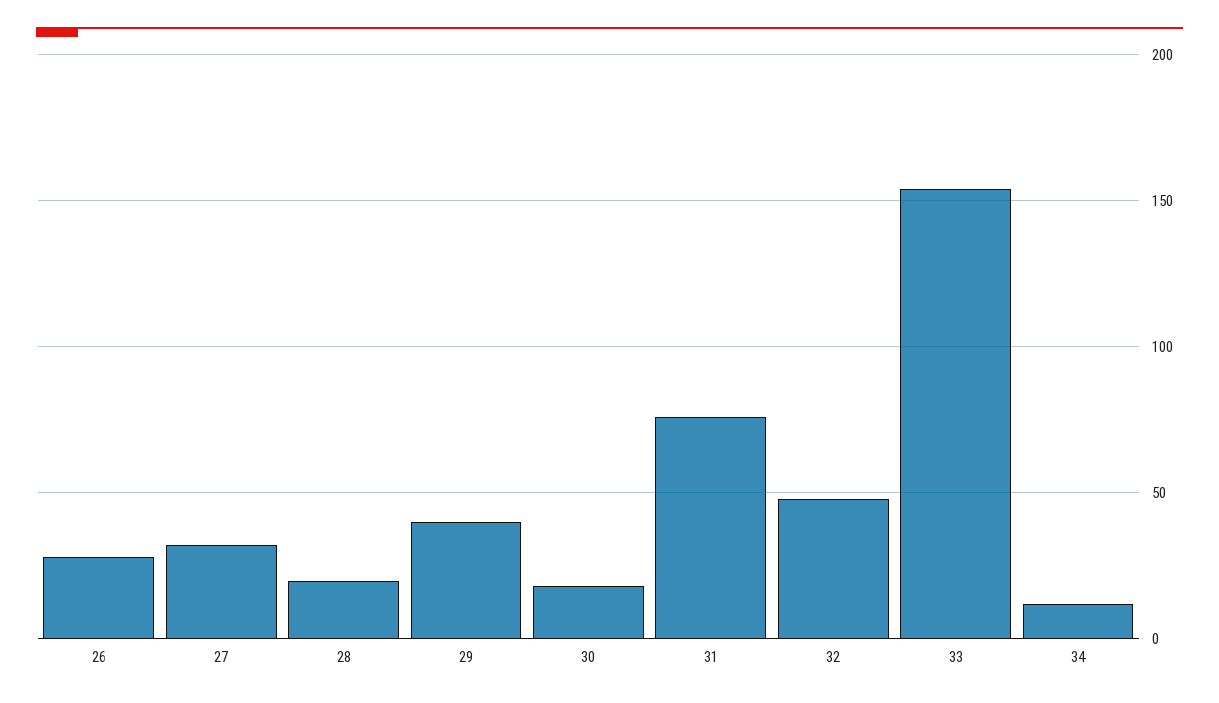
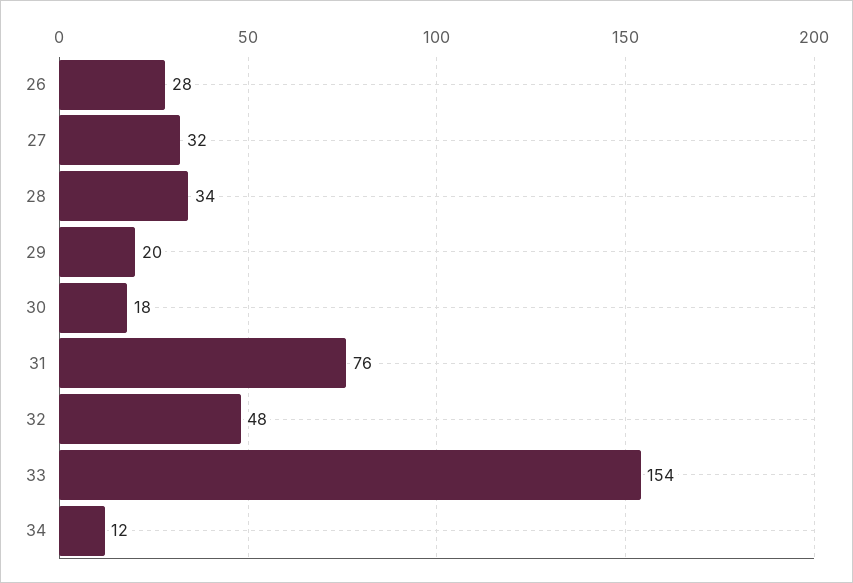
28: 20 -> 34
29: 40 -> 20

